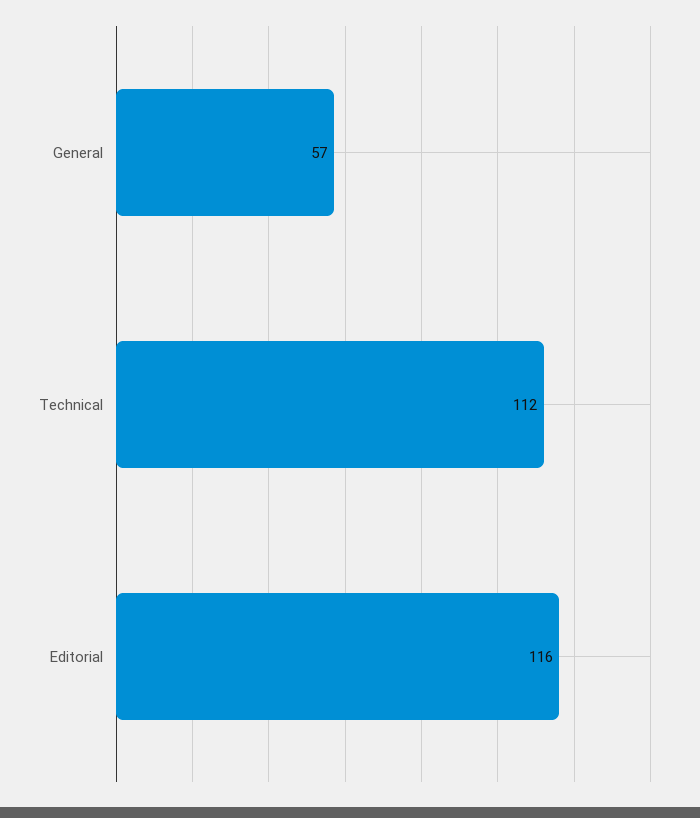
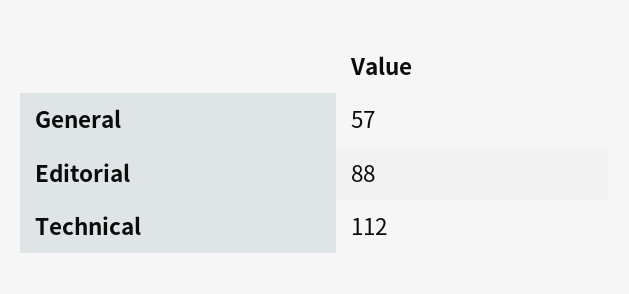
Editorial: 116 -> 88

